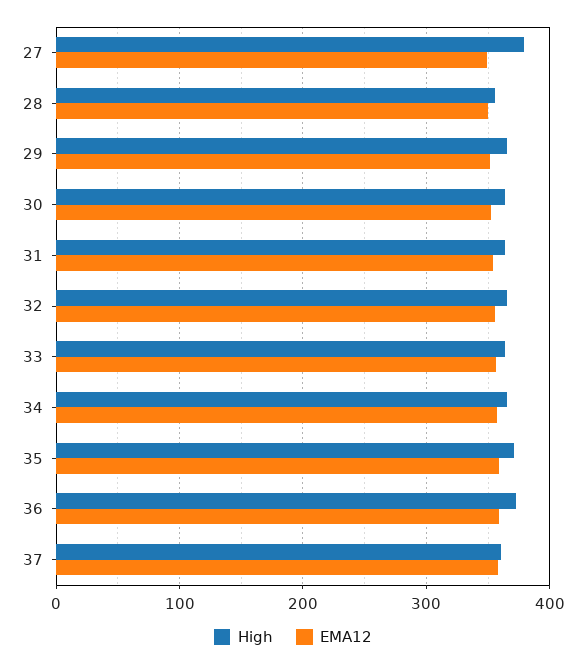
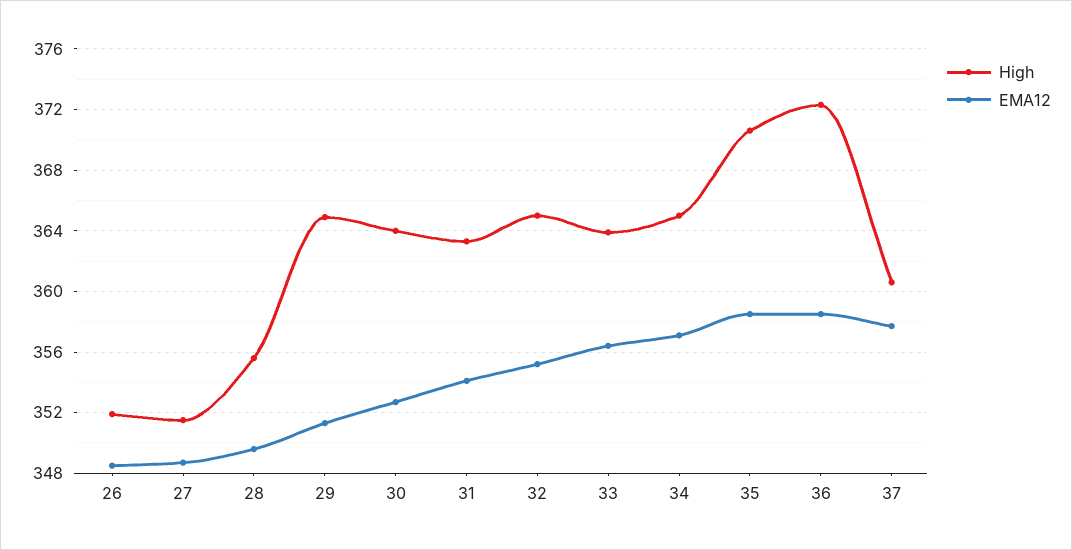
High, 27: 380 -> 351.5
High, 26: none -> 352
EMA12, 26: none -> 348.5

